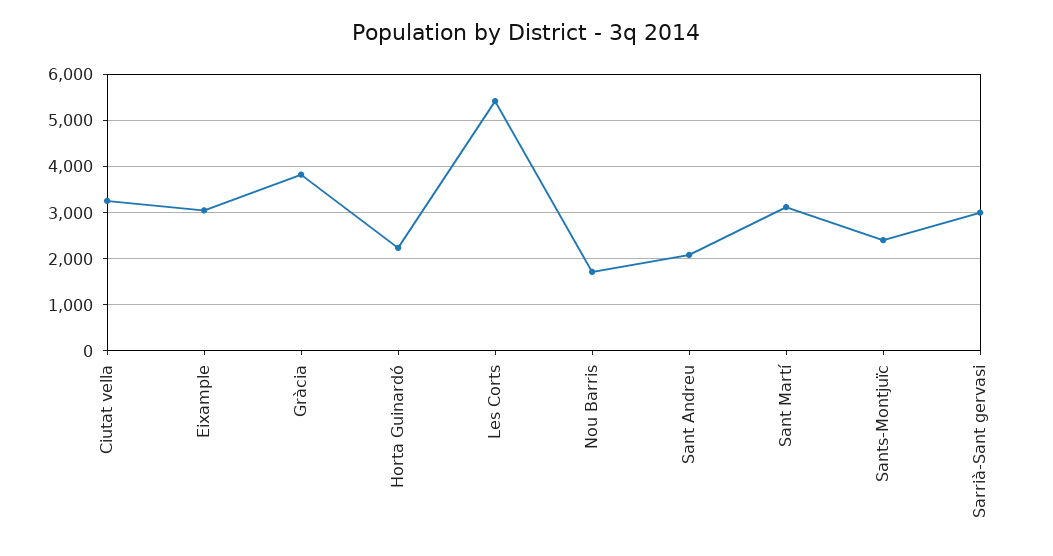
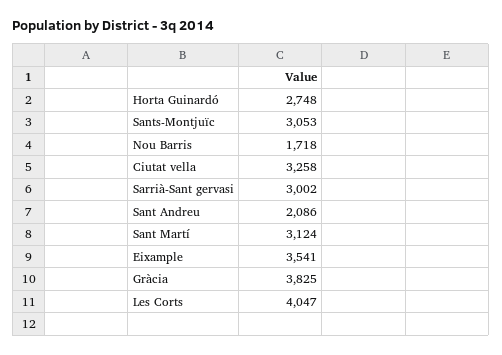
Eixample: 3000 -> 3541
Horta Guinardó: 2200 -> 2748
Les Corts: 5400 -> 4047
Sants-Montjuïc: 2400 -> 3053

